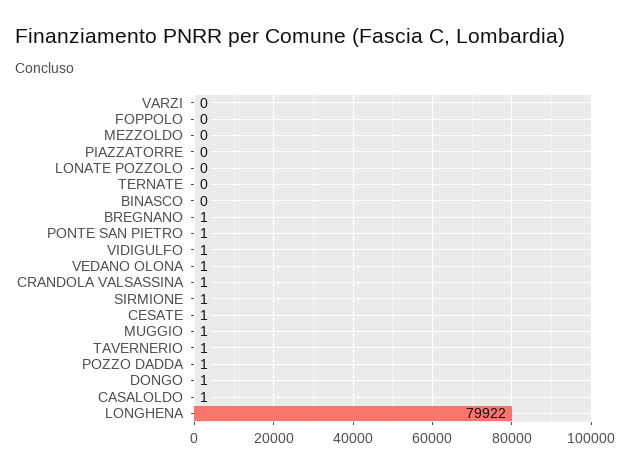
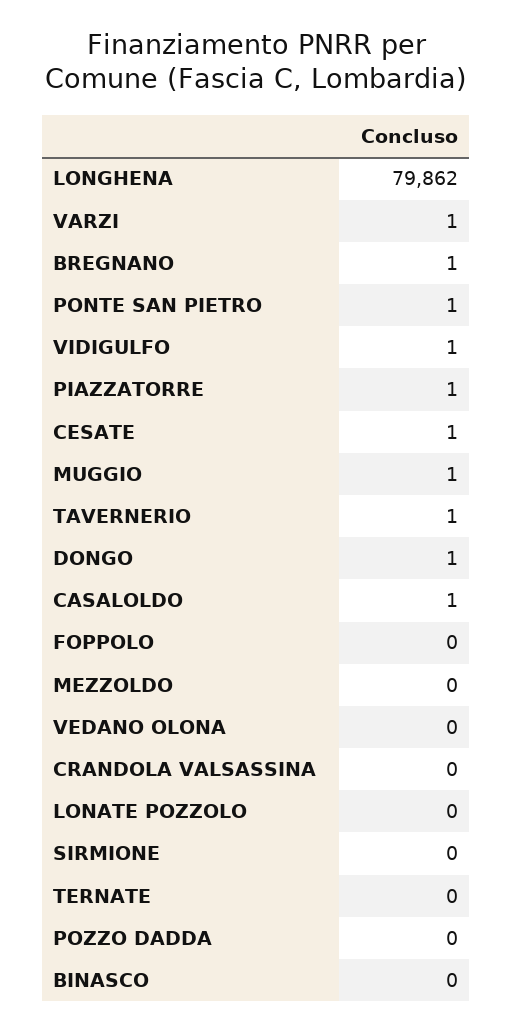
VARZI: 0 -> 1
PIAZZATORRE: 0 -> 1
VEDANO OLONA: 1 -> 0
CRANDOLA VALSASSINA: 1 -> 0
SIRMIONE: 1 -> 0
POZZO DADDA: 1 -> 0
LONGHENA: 79922 -> 79862

